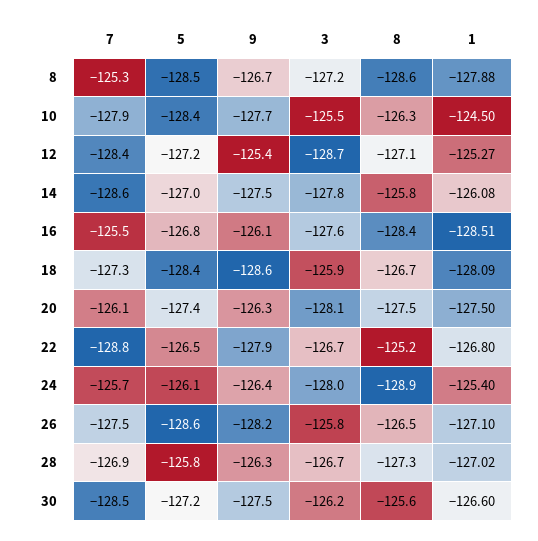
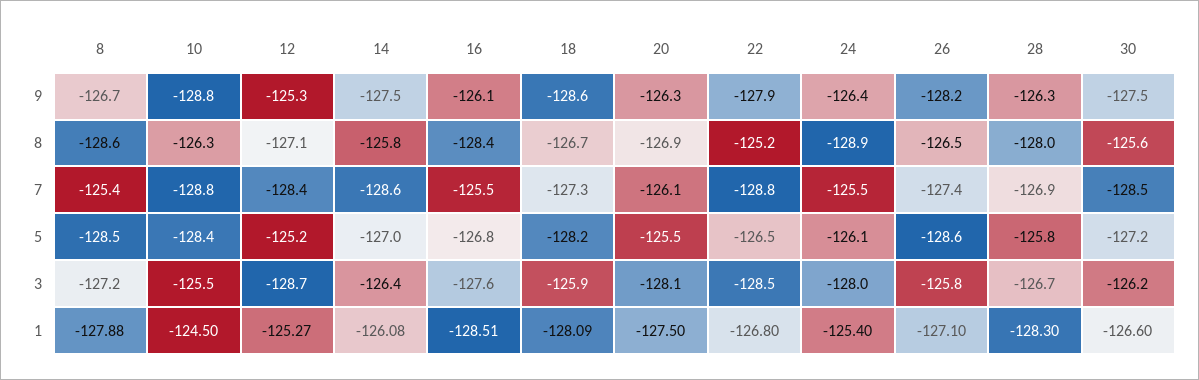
7, 8: -125.3 -> -125.4
7, 10: -127.9 -> -128.8
9, 10: -127.7 -> -128.8
5, 12: -127.2 -> -125.2
9, 12: -125.4 -> -125.3
3, 14: -127.8 -> -126.4
5, 18: -128.4 -> -128.2
5, 20: -127.4 -> -125.5
8, 20: -127.5 -> -126.9
3, 22: -126.7 -> -128.5
7, 24: -125.7 -> -125.5
7, 26: -127.5 -> -127.4
8, 28: -127.3 -> -128
1, 28: -127.02 -> -128.3

